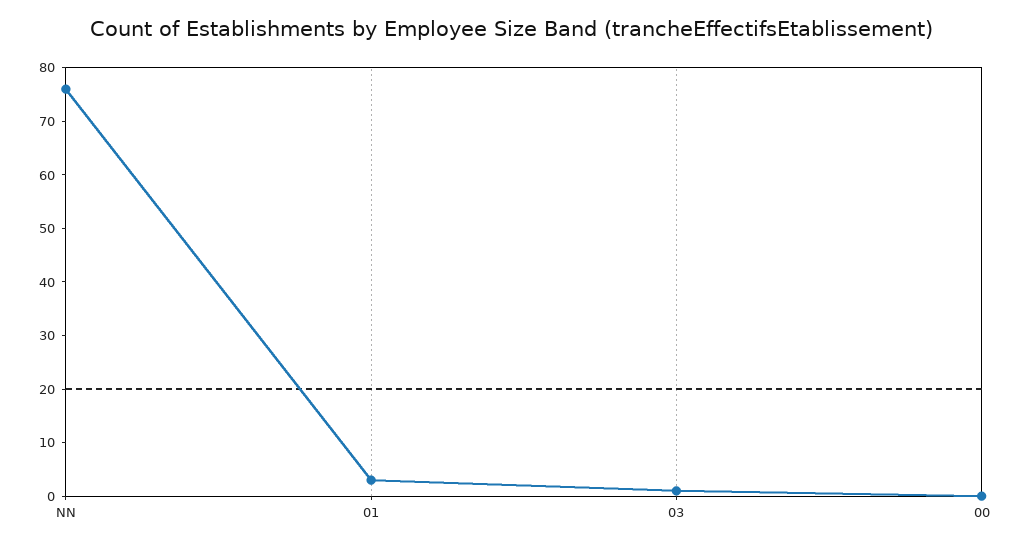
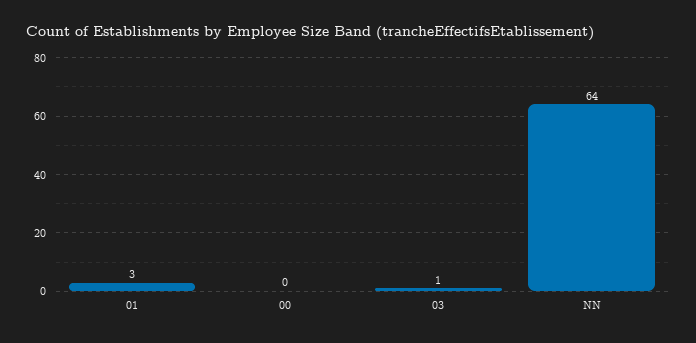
NN: 75 -> 64

